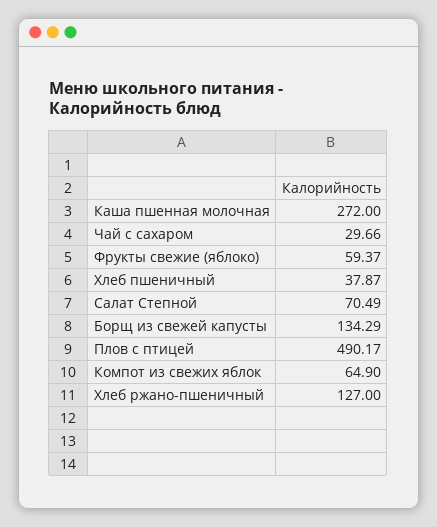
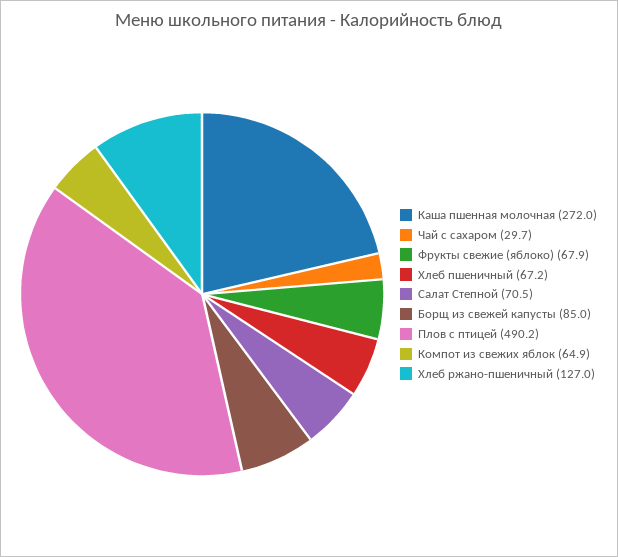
Фрукты свежие (яблоко): 59.37 -> 67.9
Хлеб пшеничный: 37.87 -> 67.2
Борщ из свежей капусты: 134.29 -> 85

